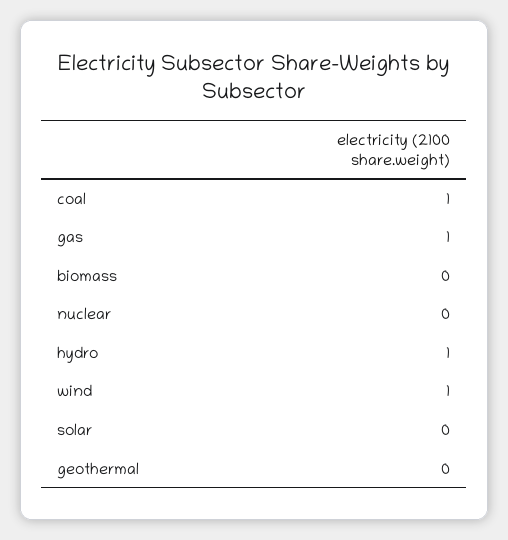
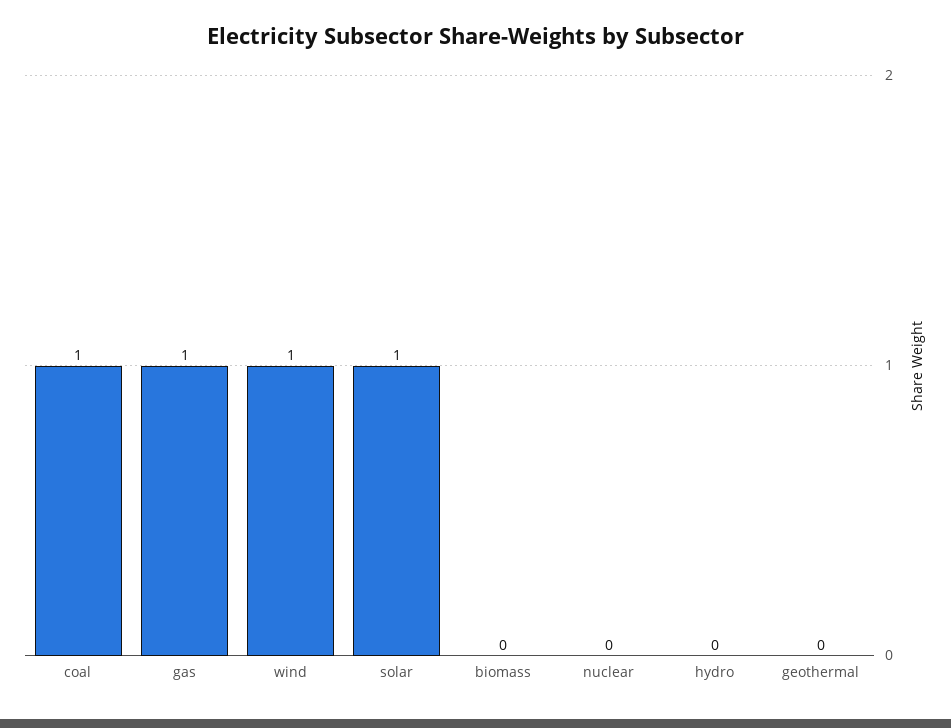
hydro: 1 -> 0
solar: 0 -> 1

